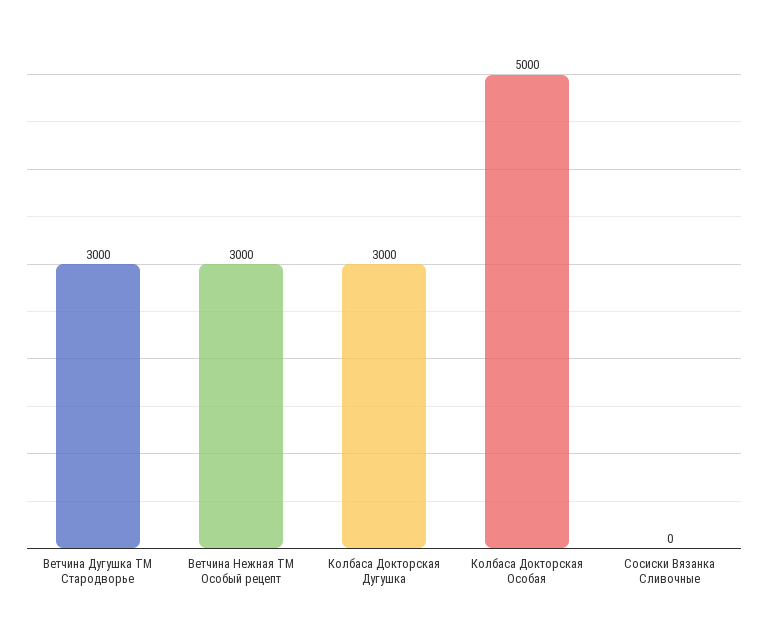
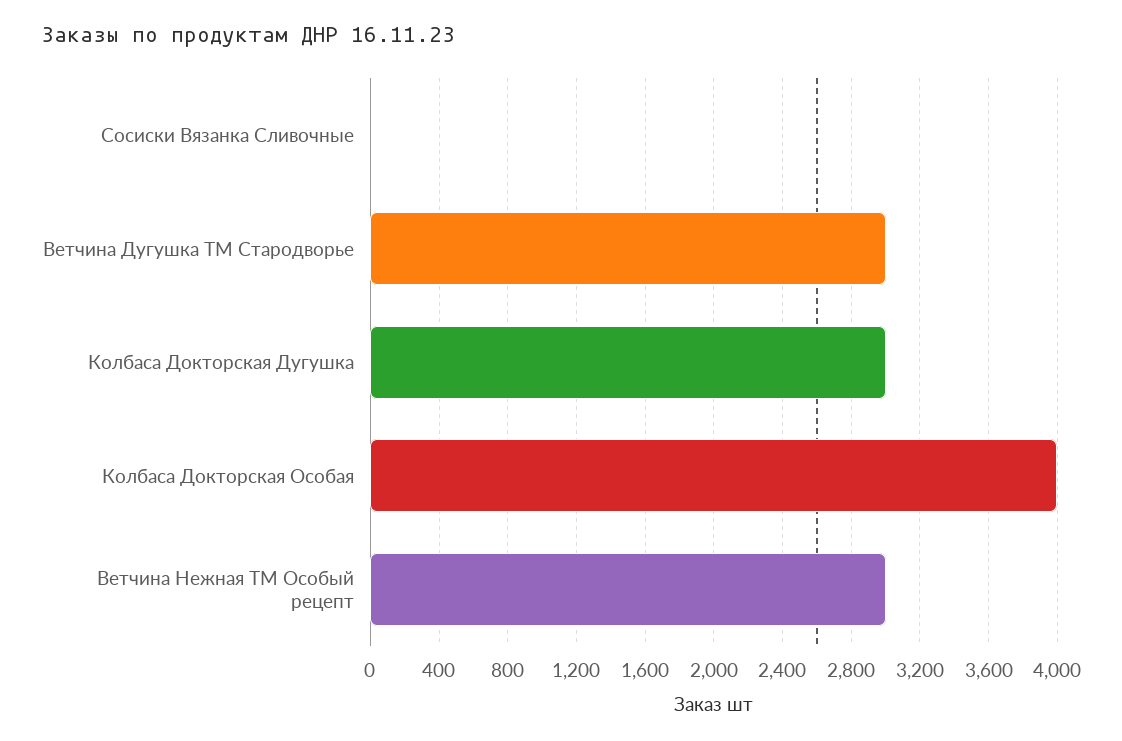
Колбаса Докторская Особая: 5000 -> 4000

